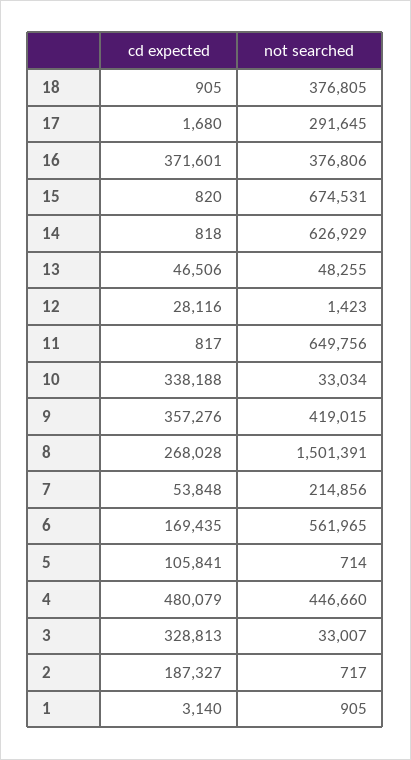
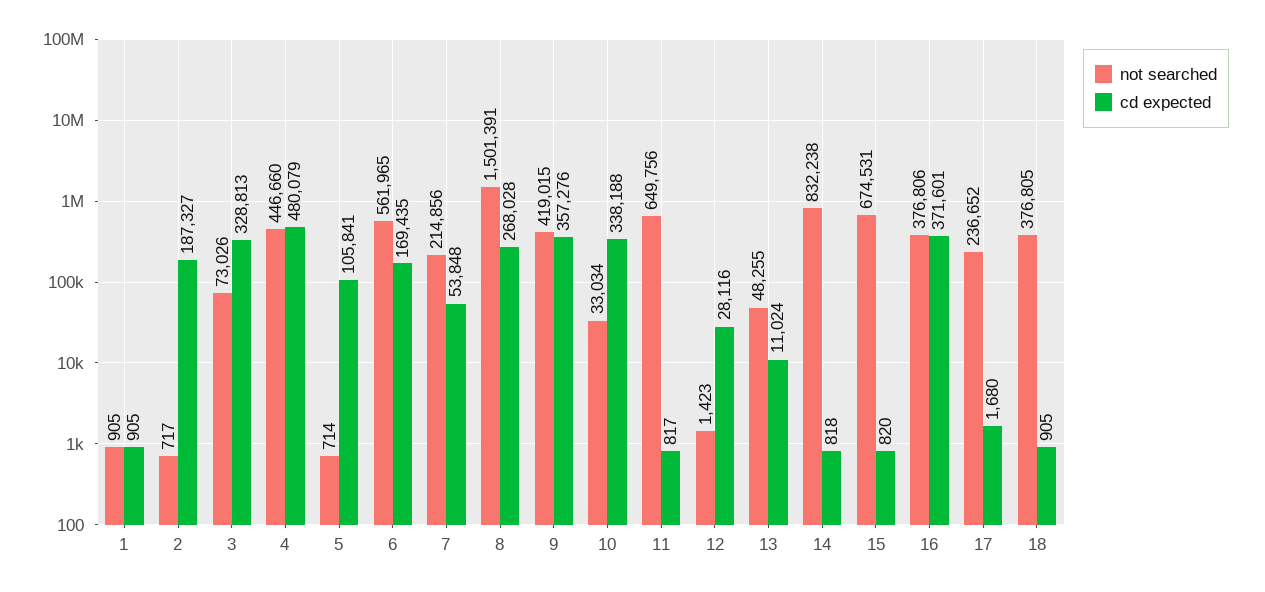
not searched, 17: 291645 -> 236652
not searched, 14: 626929 -> 832238
cd expected, 13: 46506 -> 11024
not searched, 3: 33007 -> 73026
cd expected, 1: 3140 -> 905

